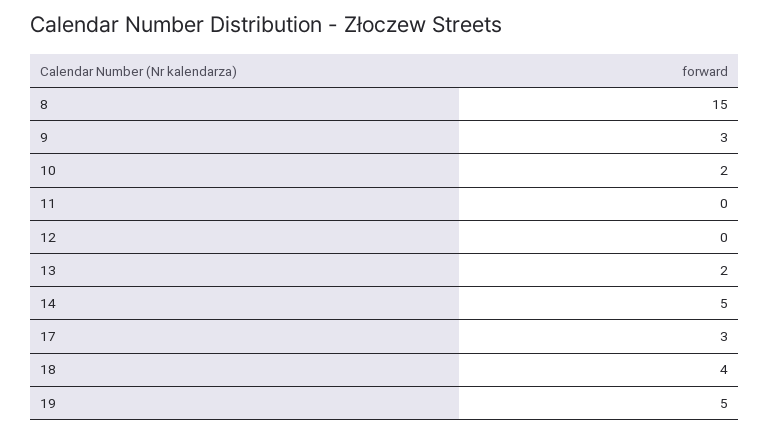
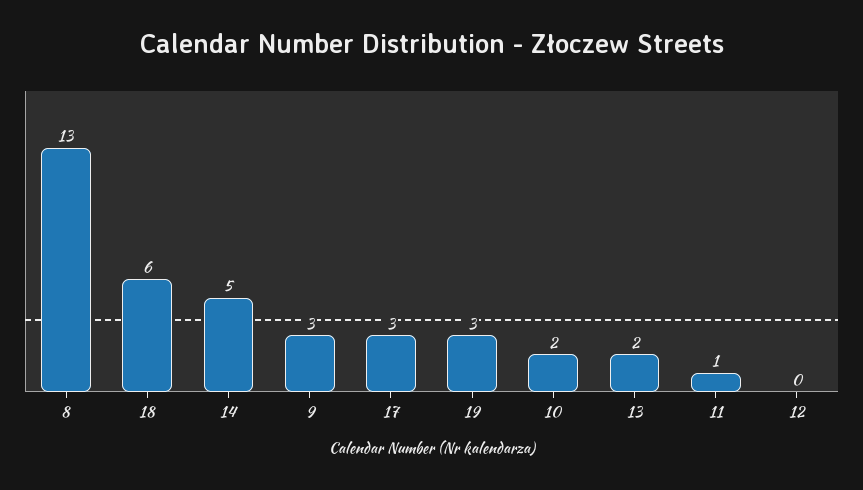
8: 15 -> 13
11: 0 -> 1
18: 4 -> 6
19: 5 -> 3

